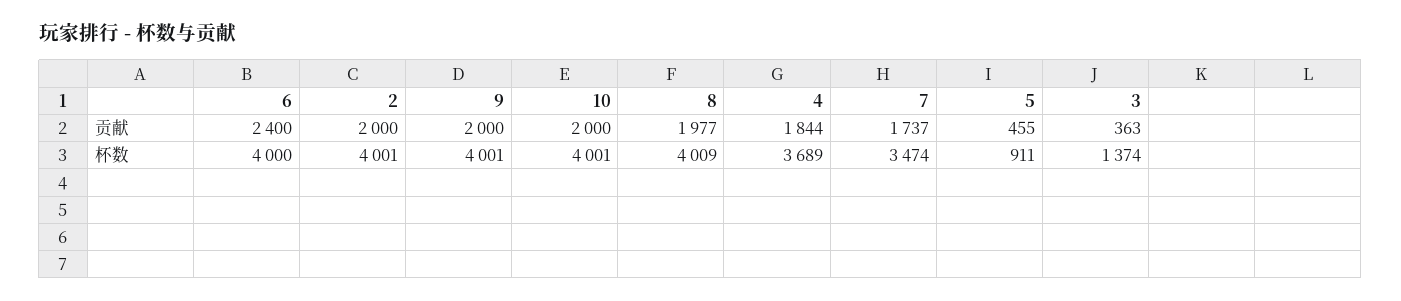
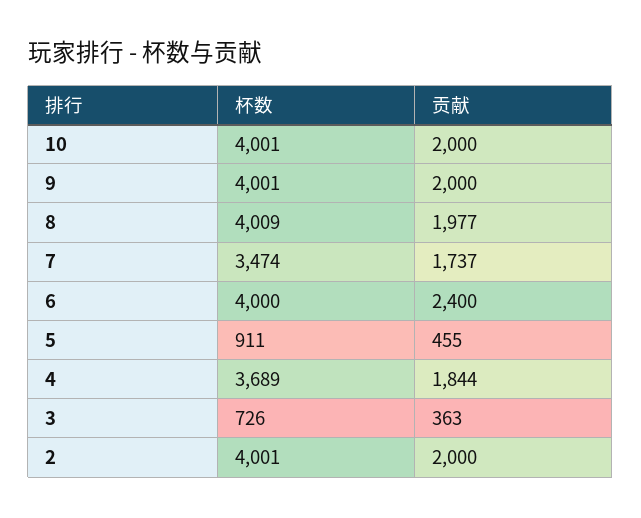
3, 杯数: 1374 -> 726

